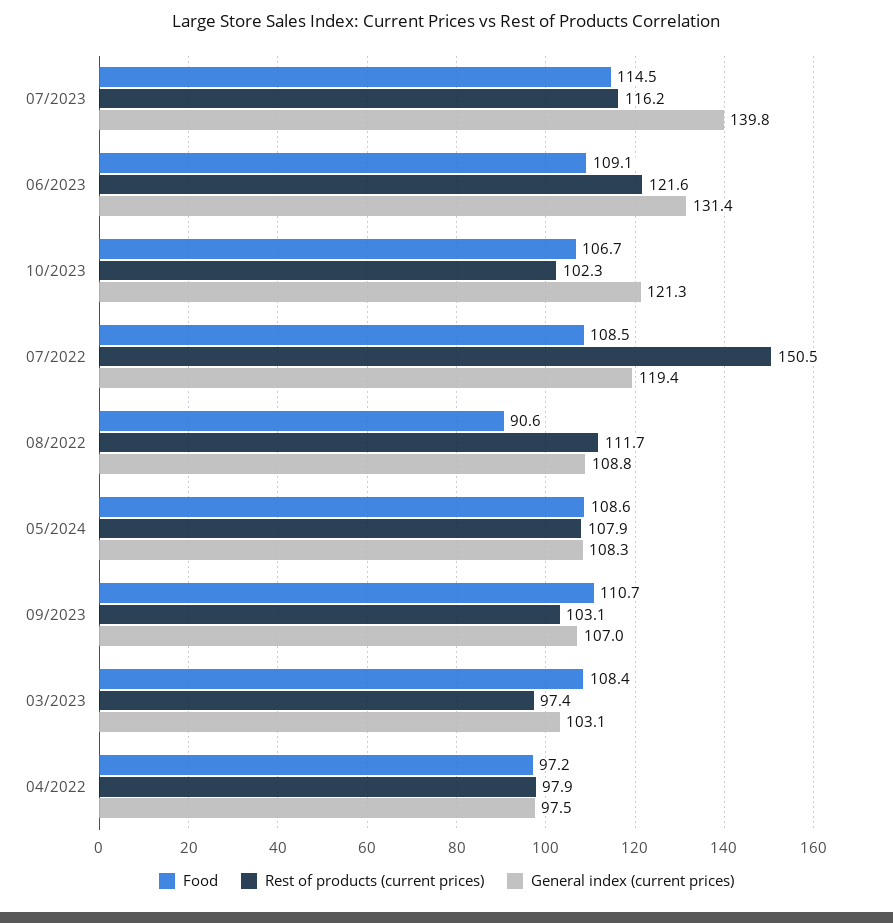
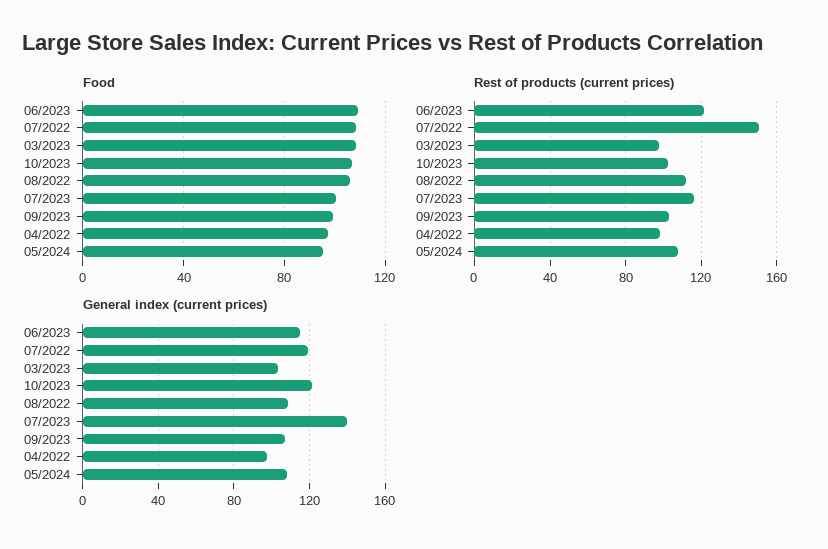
Food, 07/2023: 114.5 -> 100
General index (current prices), 06/2023: 131.4 -> 115
Food, 08/2022: 90.6 -> 105
Food, 05/2024: 108.6 -> 95
Food, 09/2023: 110.7 -> 100

